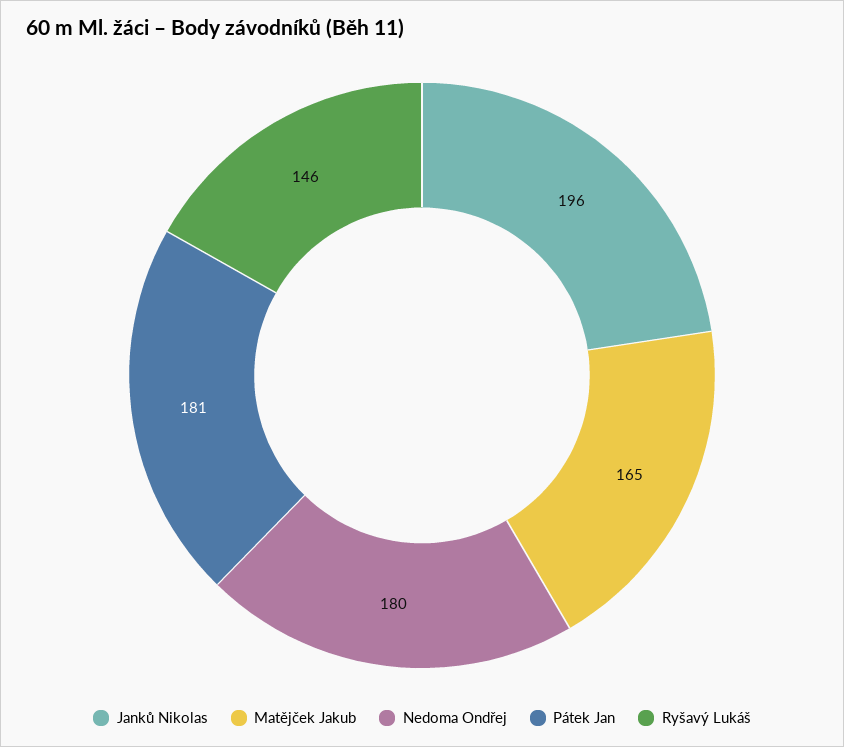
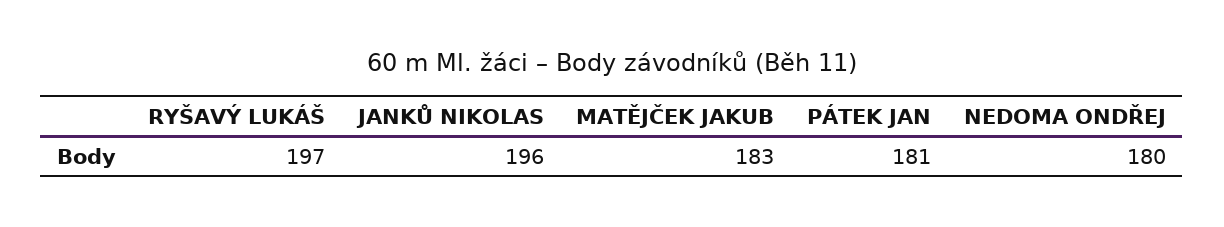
Matějček Jakub: 165 -> 183
Ryšavý Lukáš: 146 -> 197

